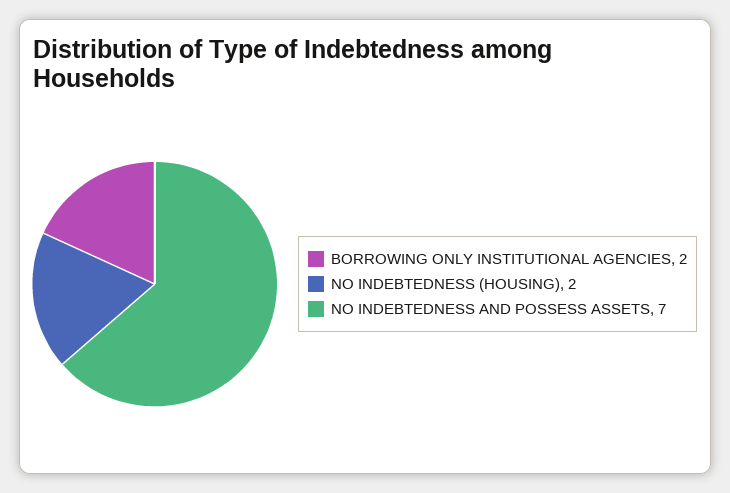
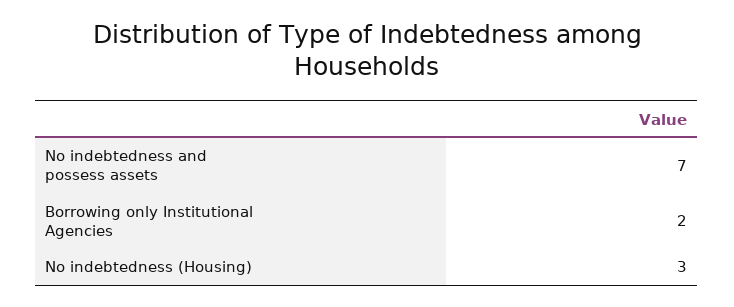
NO INDEBTEDNESS (HOUSING): 2 -> 3

